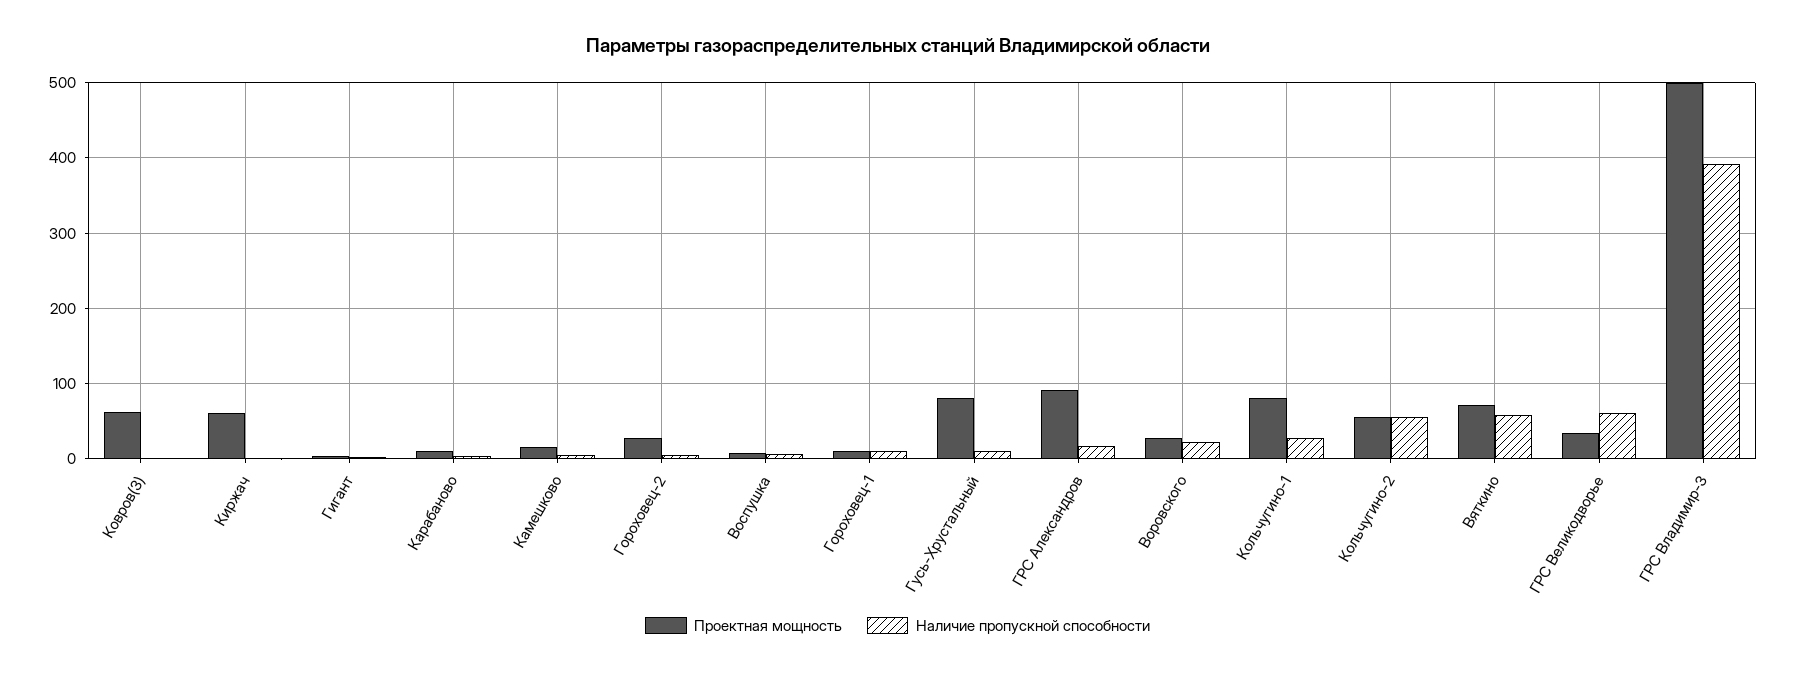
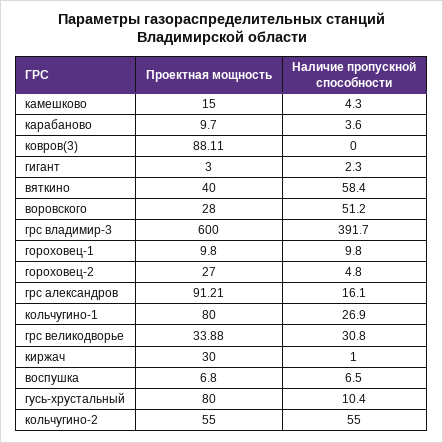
Проектная мощность, Ковров(3): 60 -> 88.11
Проектная мощность, Киржач: 60 -> 30
Наличие пропускной способности, Воровского: 20 -> 51.2
Проектная мощность, Вяткино: 70 -> 40
Наличие пропускной способности, ГРС Великодворье: 60 -> 30.8
Проектная мощность, ГРС Владимир-3: 500 -> 600

